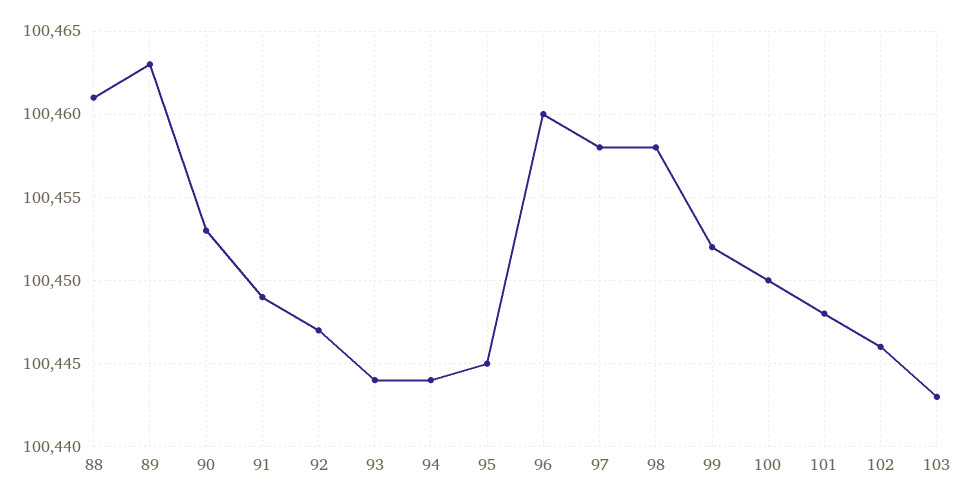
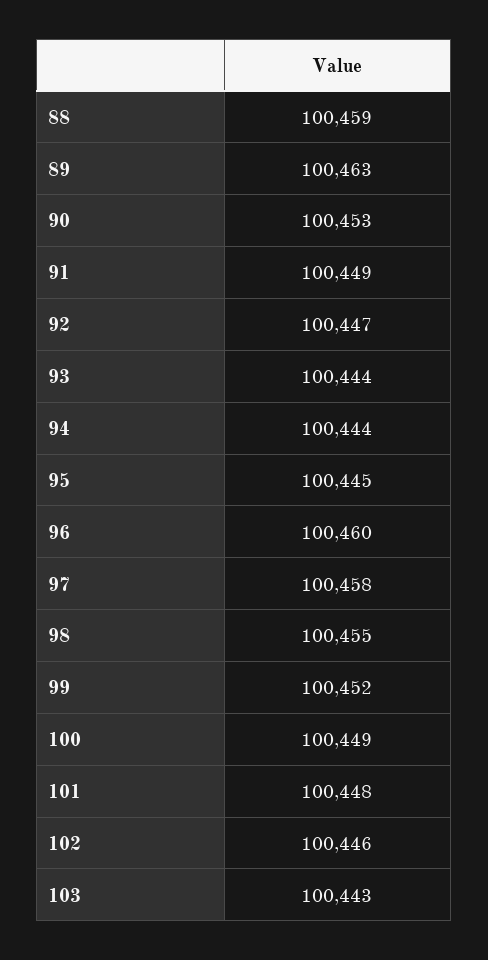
88: 100461 -> 100459
98: 100458 -> 100455
100: 100450 -> 100449

